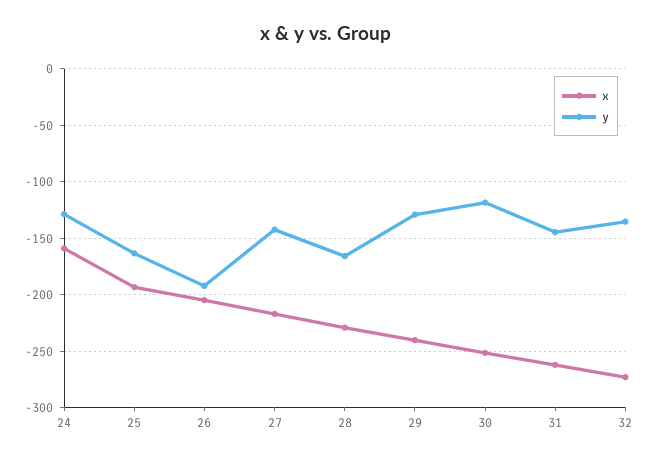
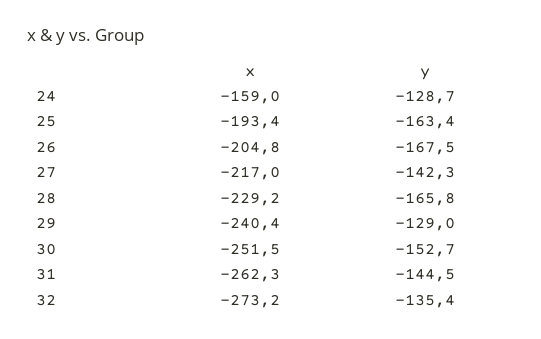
y, 26: -190 -> -167.5
y, 30: -120 -> -152.7

